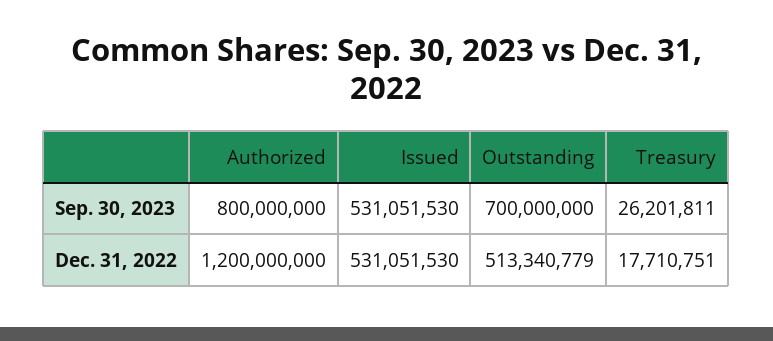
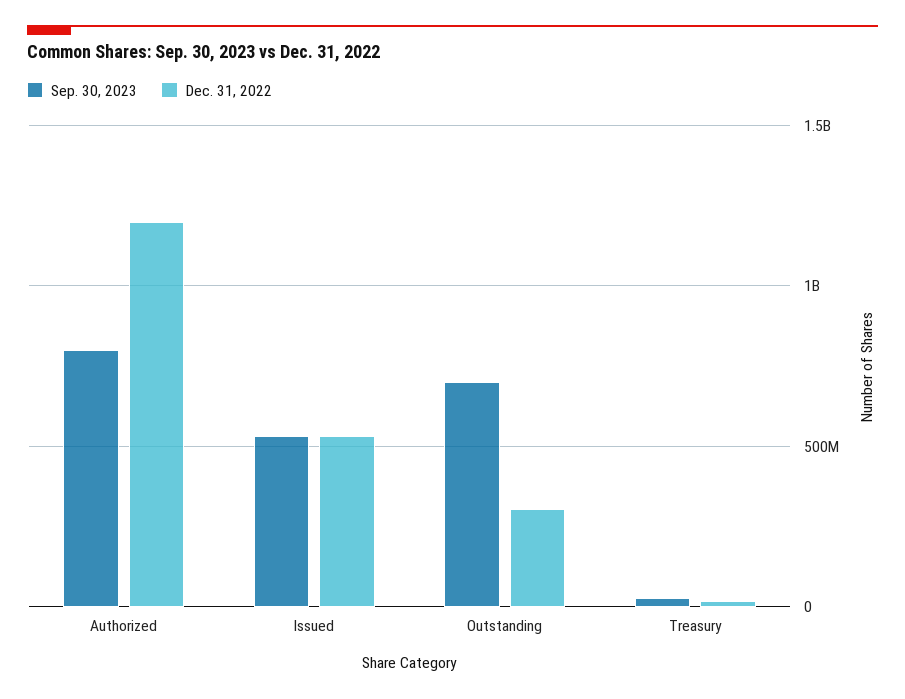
Dec. 31, 2022, Outstanding: 513340779 -> 300000000

